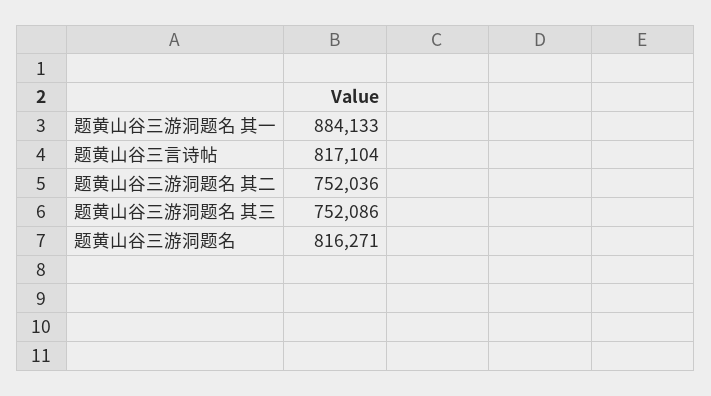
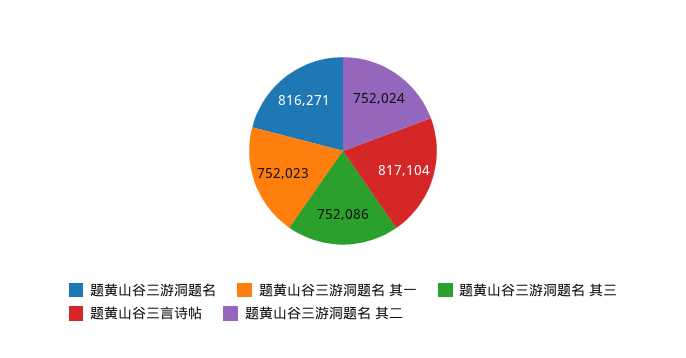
题黄山谷三游洞题名 其一: 884133 -> 752023
题黄山谷三游洞题名 其二: 752036 -> 752024

